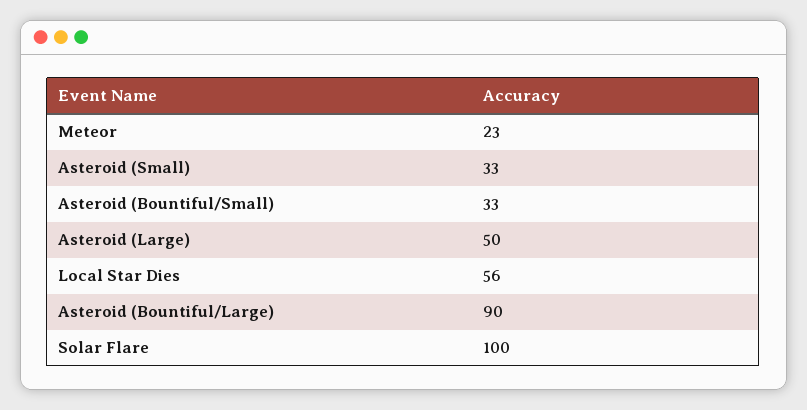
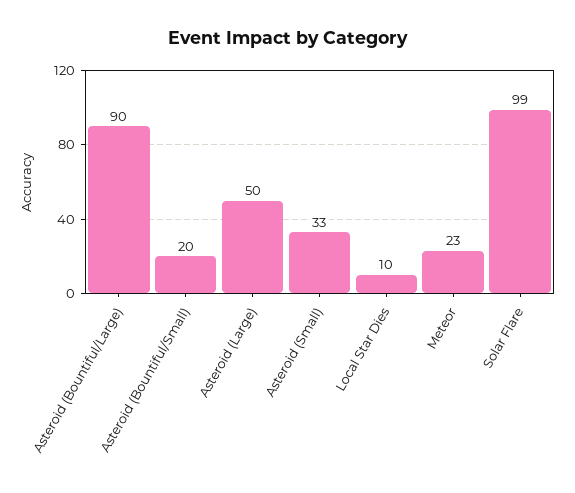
Asteroid (Bountiful/Small): 33 -> 20
Local Star Dies: 56 -> 10
Solar Flare: 100 -> 99

